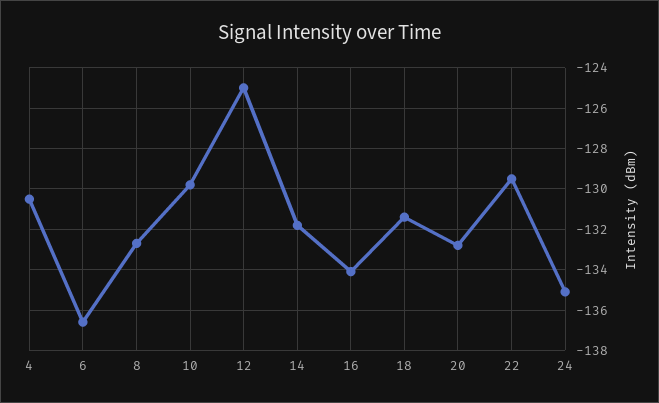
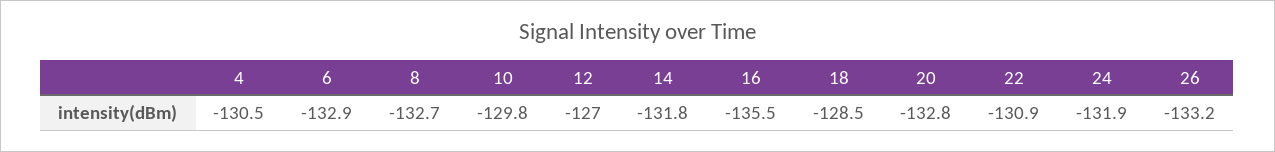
6: -136.5 -> -132.9
12: -125 -> -127
16: -134 -> -135.5
18: -131.5 -> -128.5
22: -129.5 -> -130.9
24: -135 -> -131.9
26: none -> -133.2

